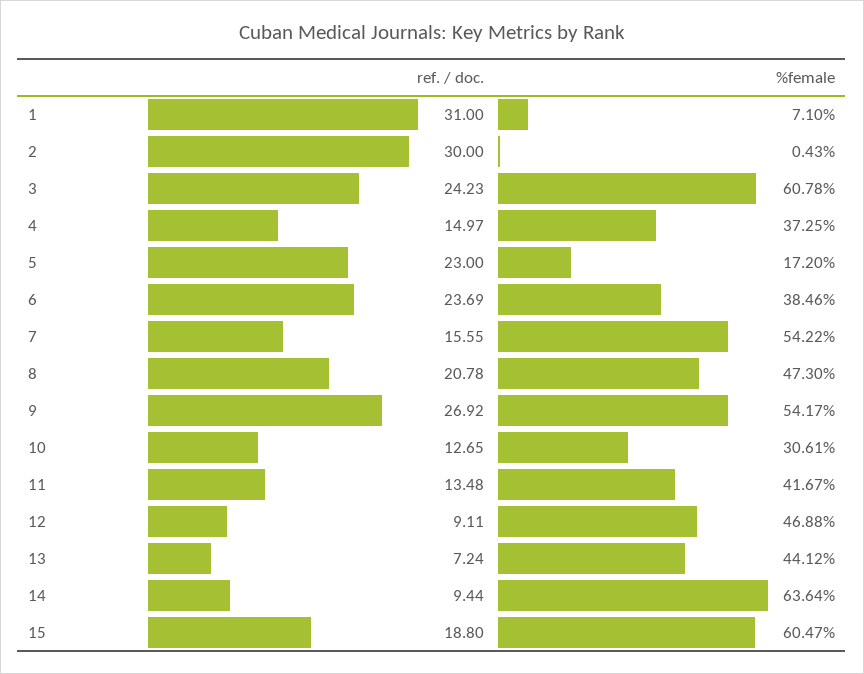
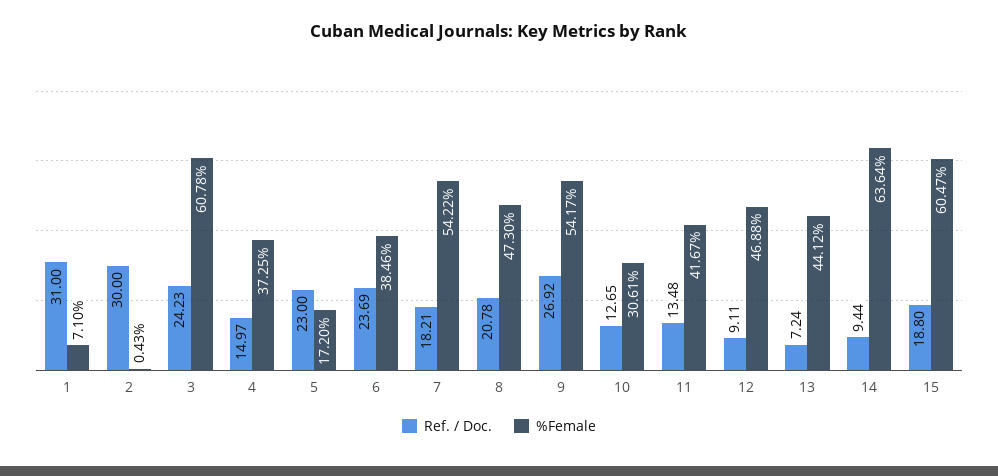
ref. / doc., 7: 15.55 -> 18.21

